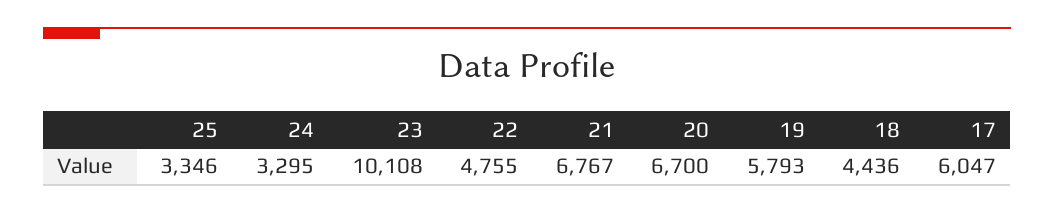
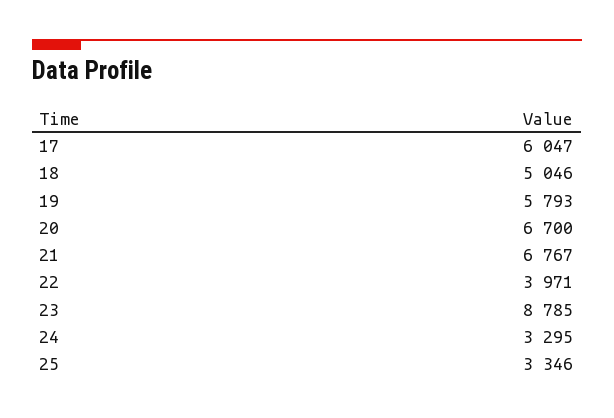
23: 10108 -> 8785
22: 4755 -> 3971
18: 4436 -> 5046

